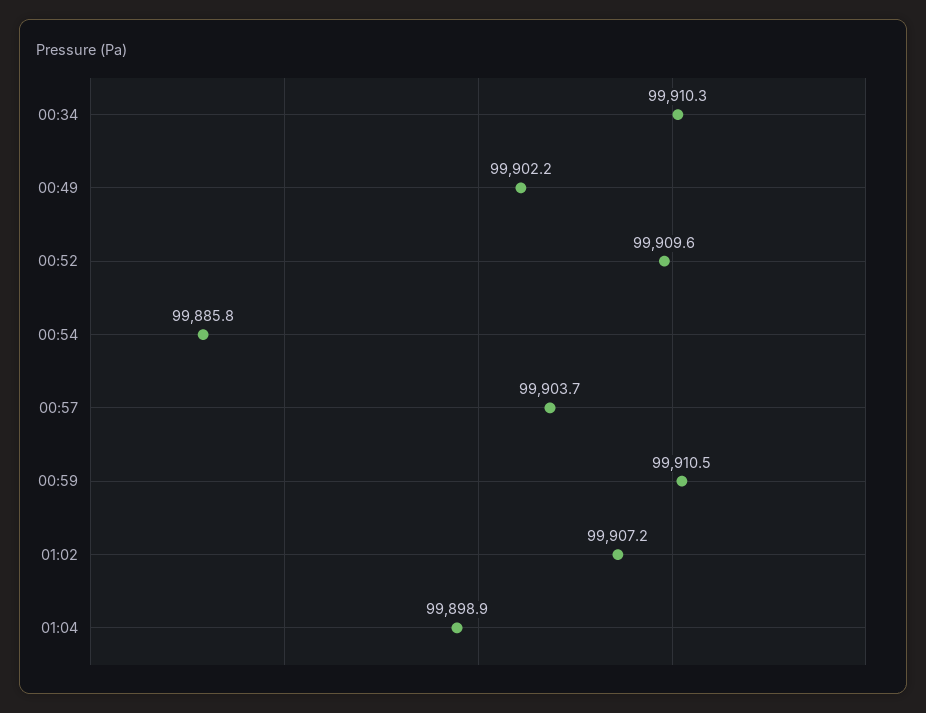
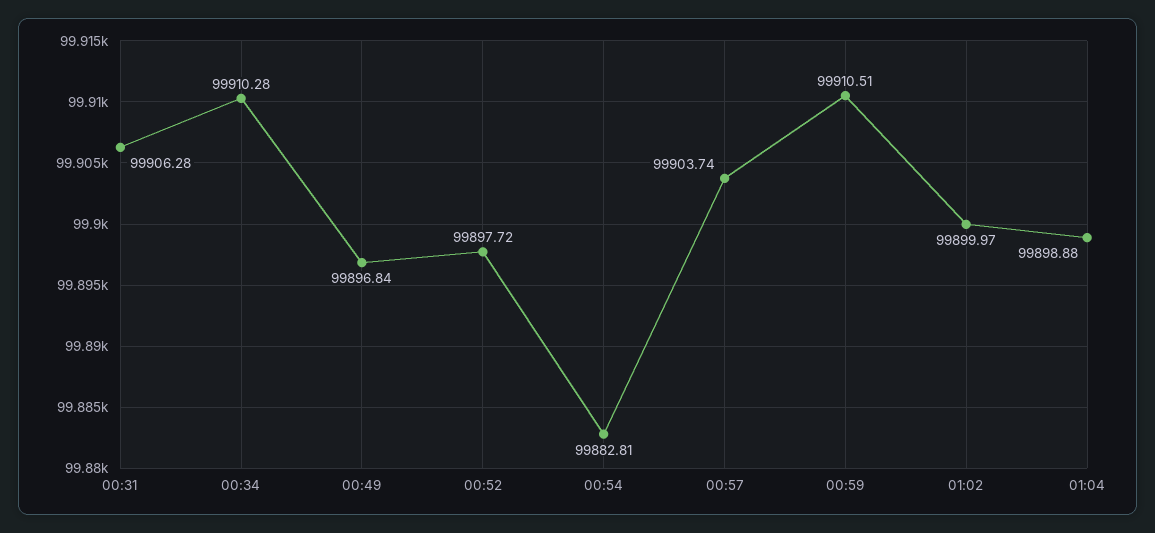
00:49: 99902.2 -> 99896.84
00:52: 99909.6 -> 99897.72
00:54: 99885.8 -> 99882.81
01:02: 99907.2 -> 99899.97
00:31: none -> 99906.28

